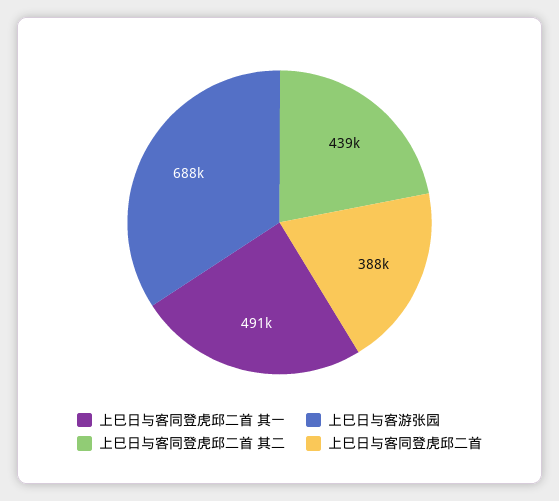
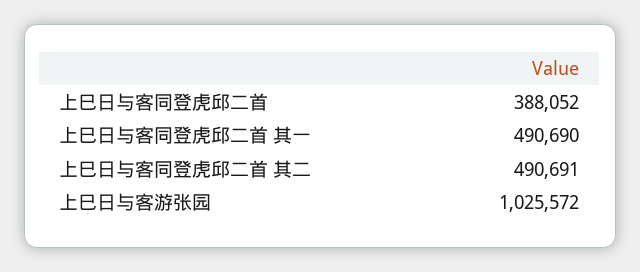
上巳日与客游张园: 688000 -> 1025572
上巳日与客同登虎邱二首 其二: 439000 -> 490691

